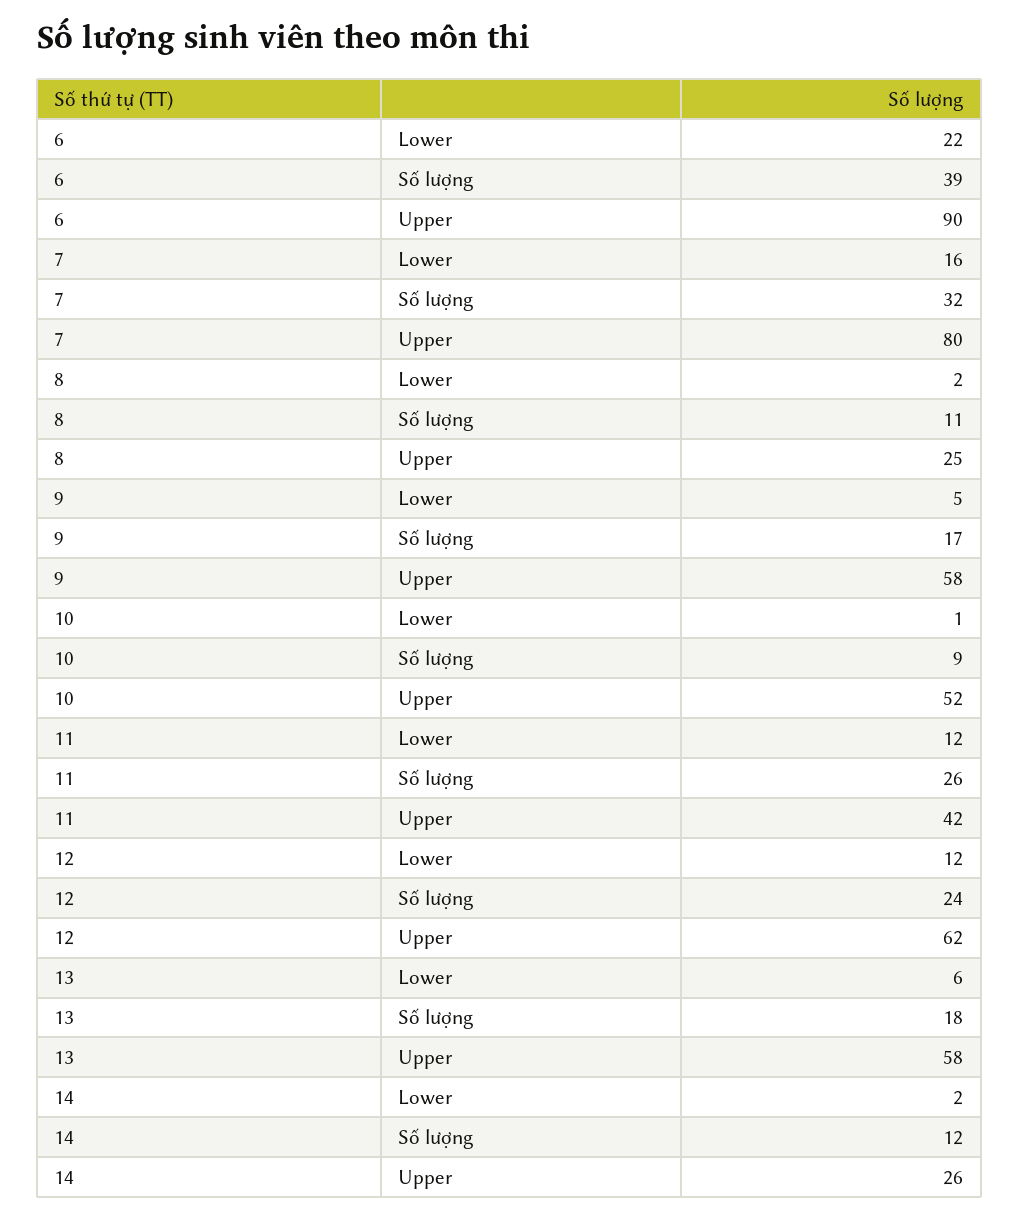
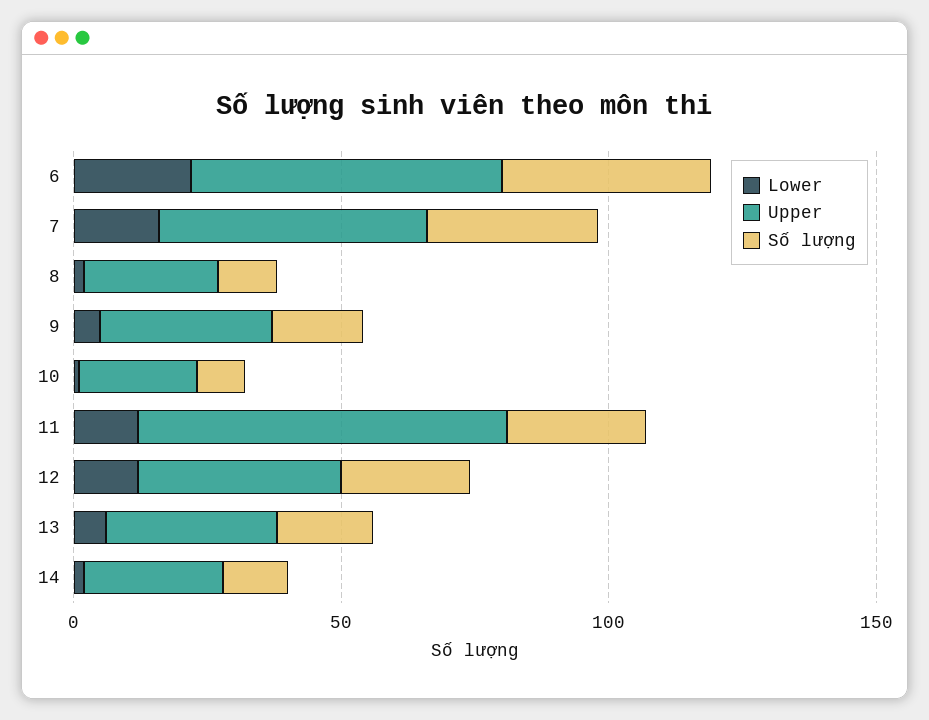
Upper, 6: 90 -> 60
Upper, 7: 80 -> 50
Upper, 9: 58 -> 30
Upper, 10: 52 -> 20
Upper, 11: 42 -> 70
Upper, 12: 62 -> 40
Upper, 13: 58 -> 30

